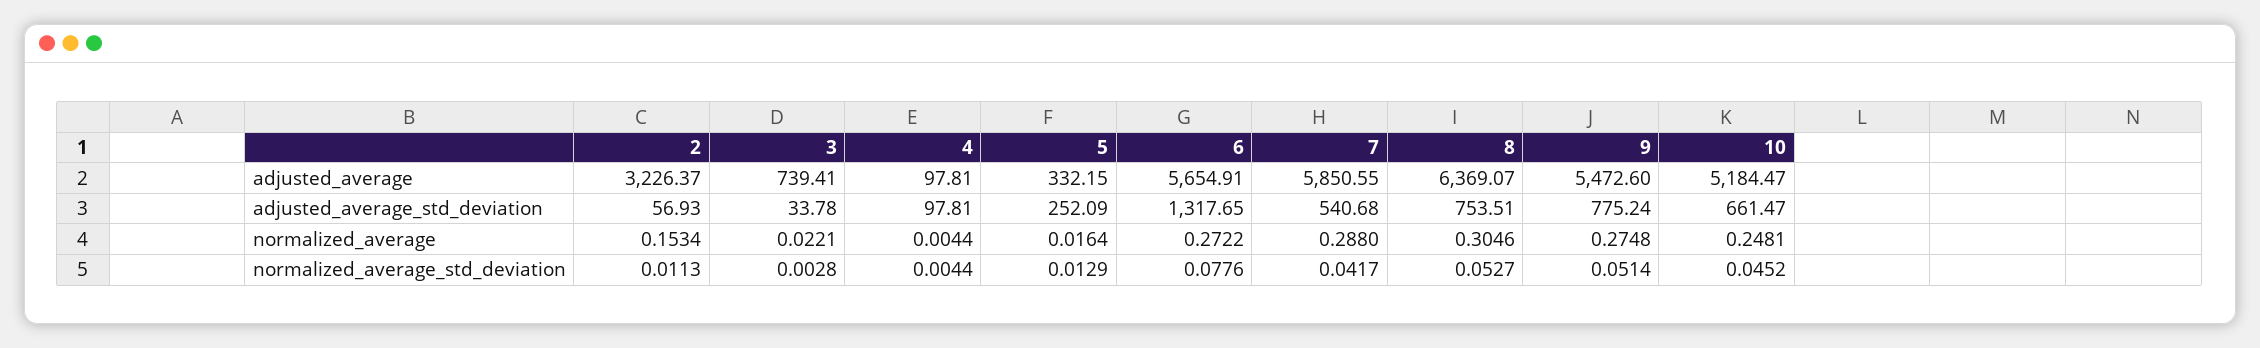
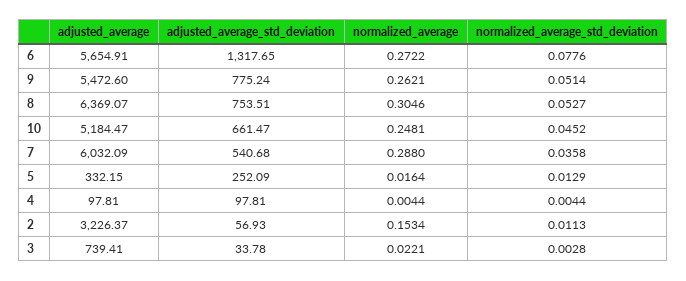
7, adjusted_average: 5850.55 -> 6032.09
9, normalized_average: 0.2748 -> 0.2621
7, normalized_average_std_deviation: 0.0417 -> 0.0358

